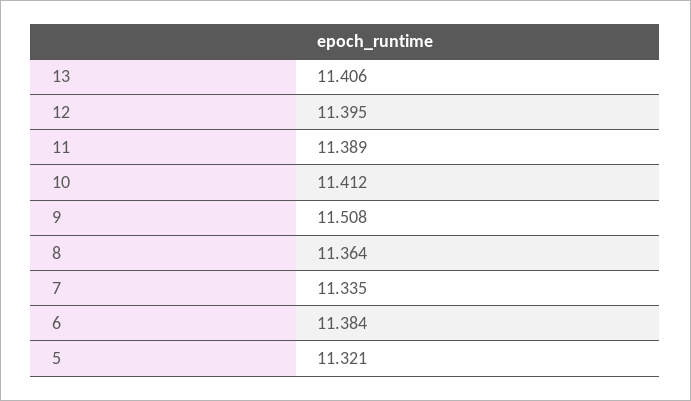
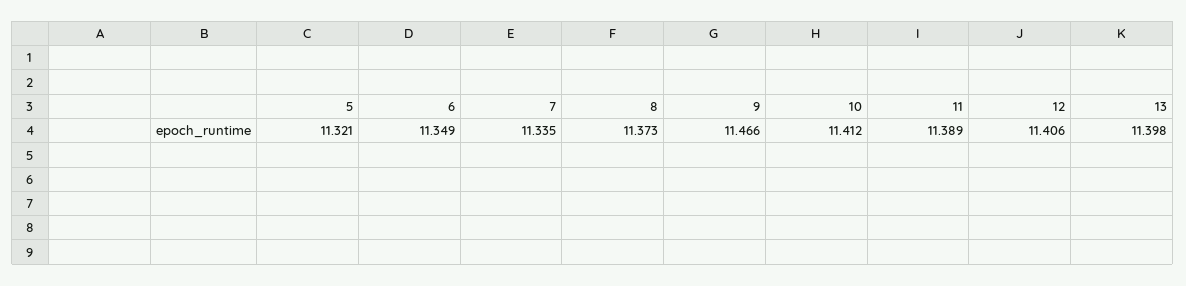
13: 11.406 -> 11.398
12: 11.395 -> 11.406
9: 11.508 -> 11.466
8: 11.364 -> 11.373
6: 11.384 -> 11.349

